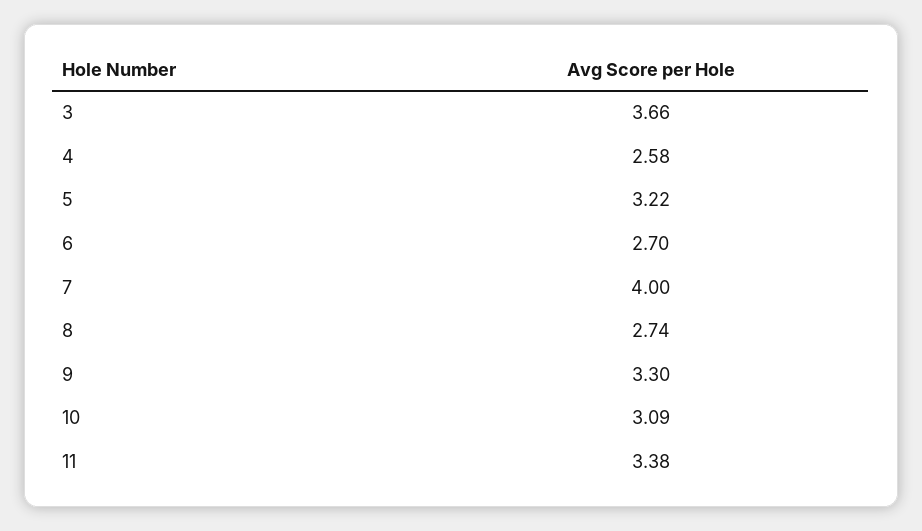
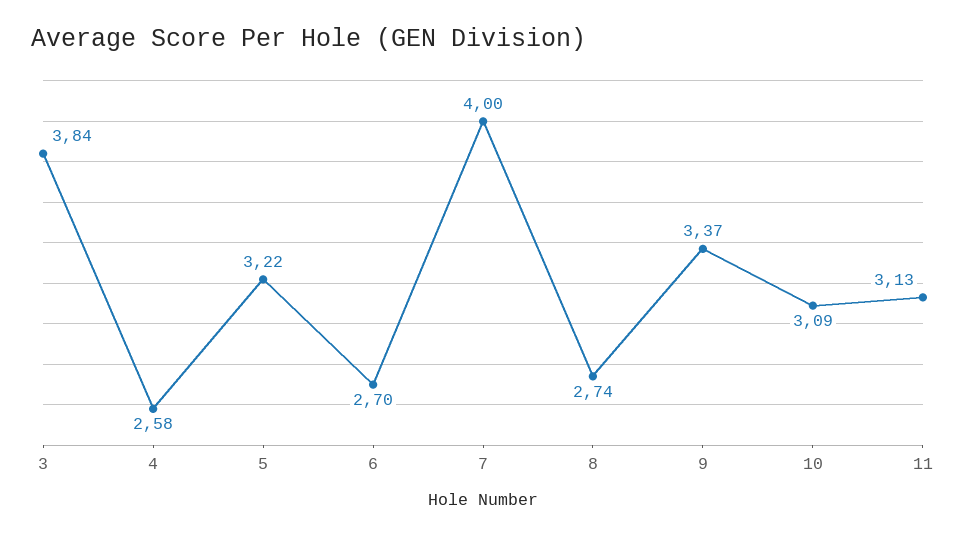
3: 3.66 -> 3.84
9: 3.3 -> 3.37
11: 3.38 -> 3.13

